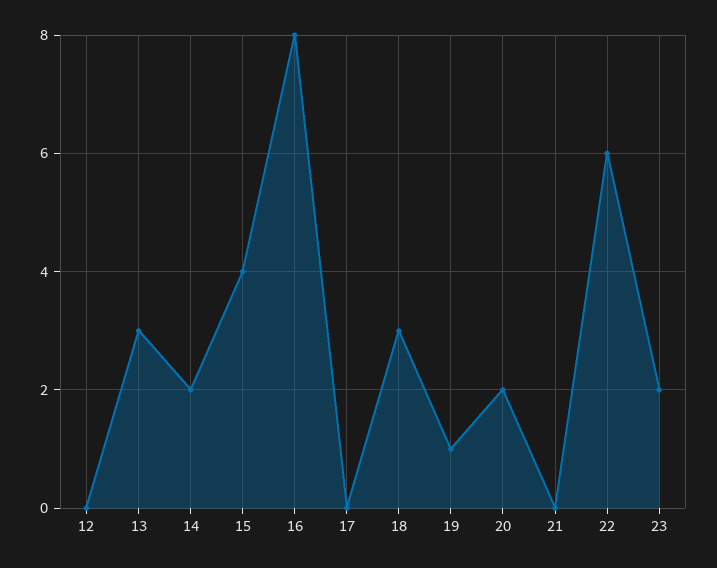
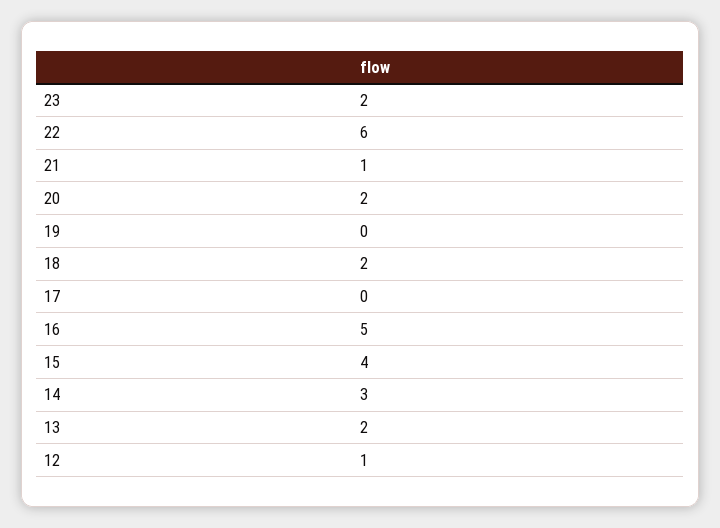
12: 0 -> 1
13: 3 -> 2
14: 2 -> 3
16: 8 -> 5
18: 3 -> 2
19: 1 -> 0
21: 0 -> 1

